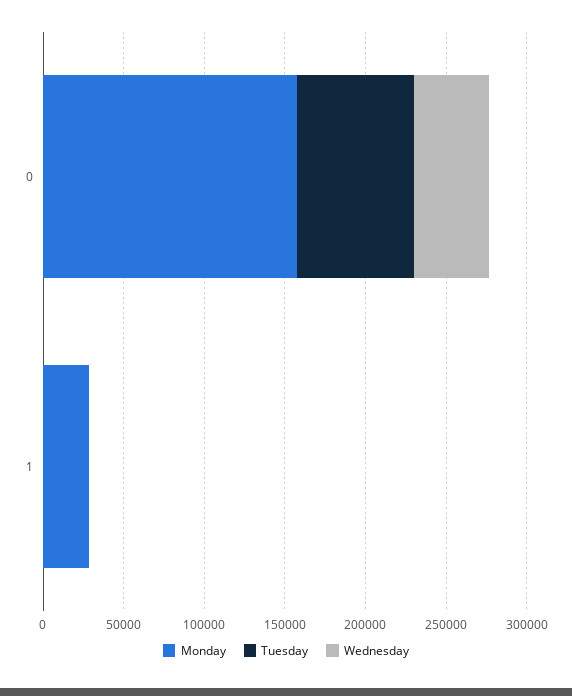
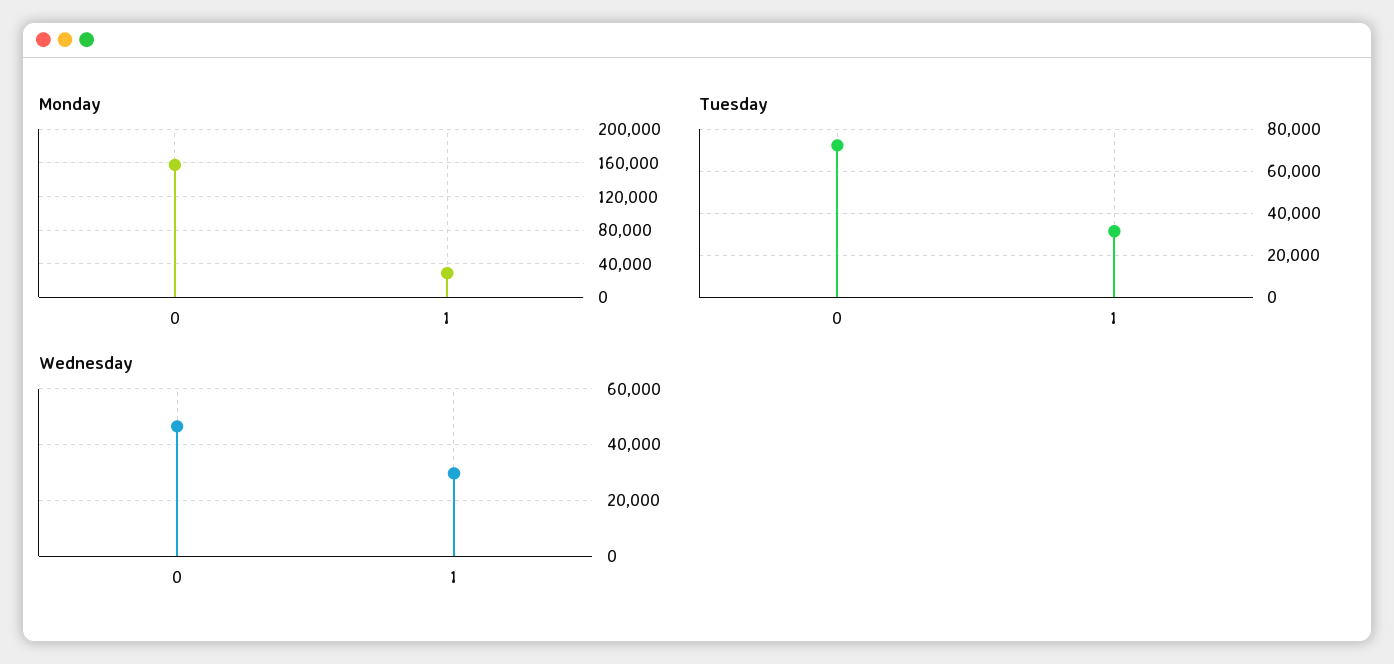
Tuesday, 1: 0 -> 30000
Wednesday, 1: 0 -> 30000

